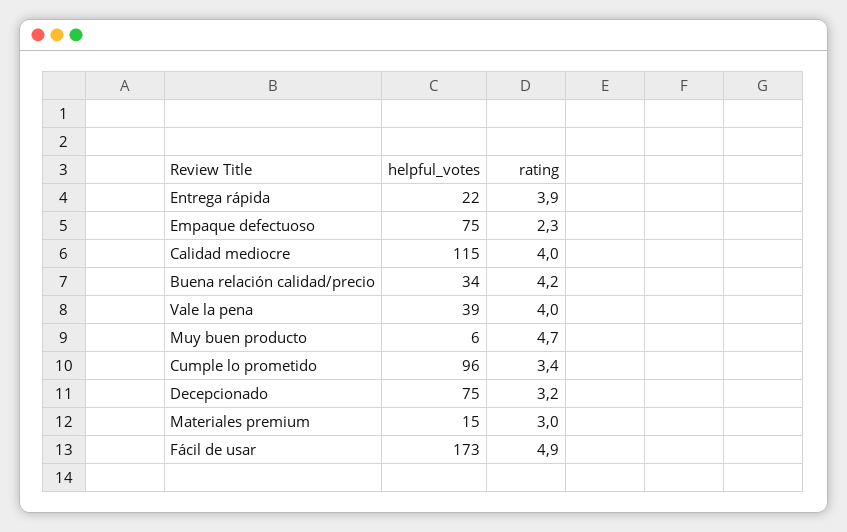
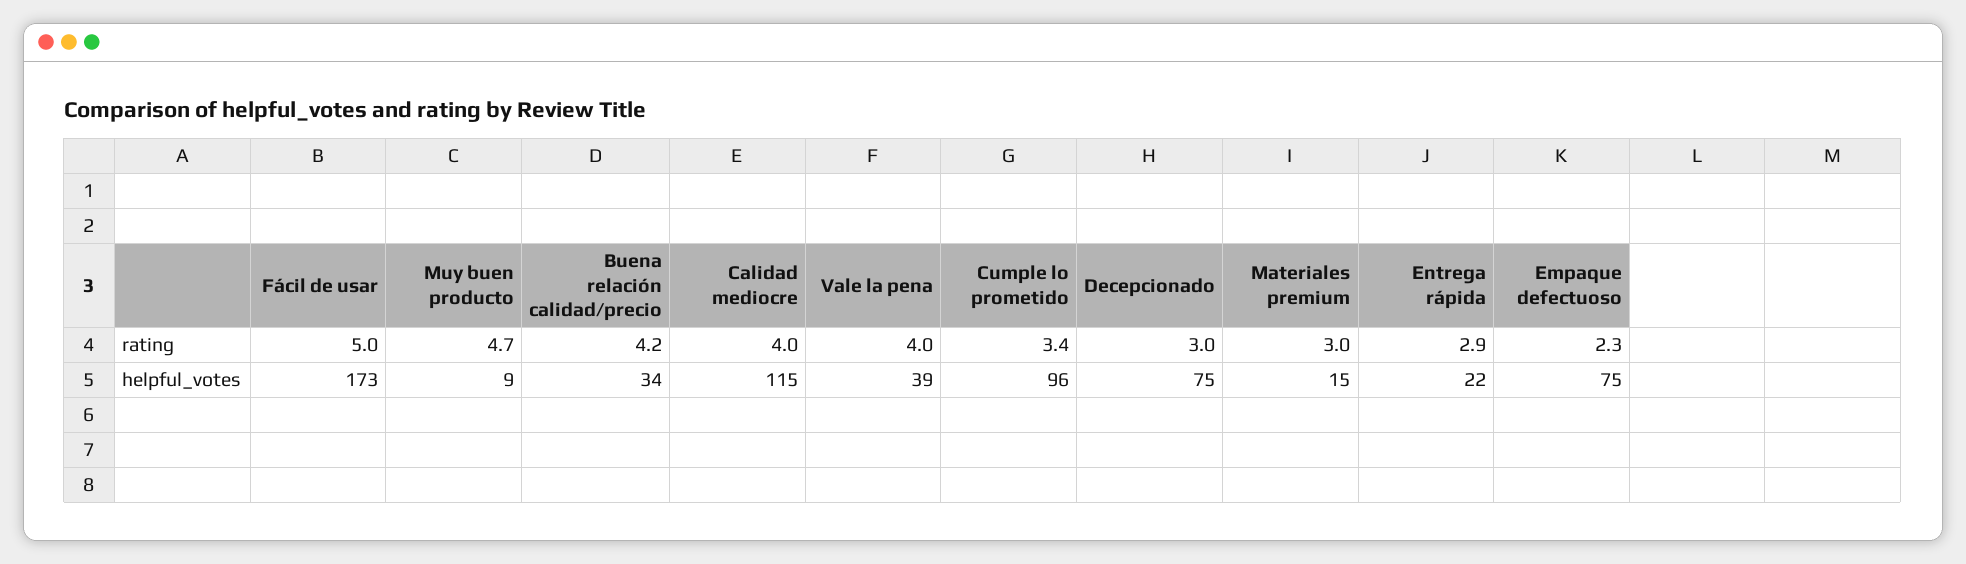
rating, Entrega rápida: 3.9 -> 2.9
helpful_votes, Muy buen producto: 6 -> 9
rating, Decepcionado: 3.2 -> 3
rating, Fácil de usar: 4.9 -> 5

